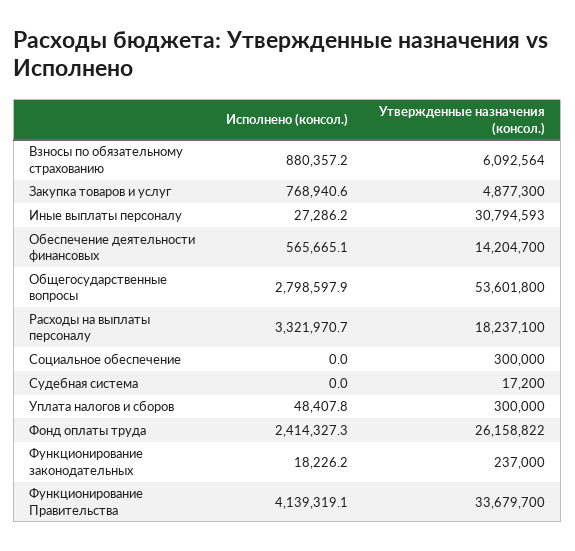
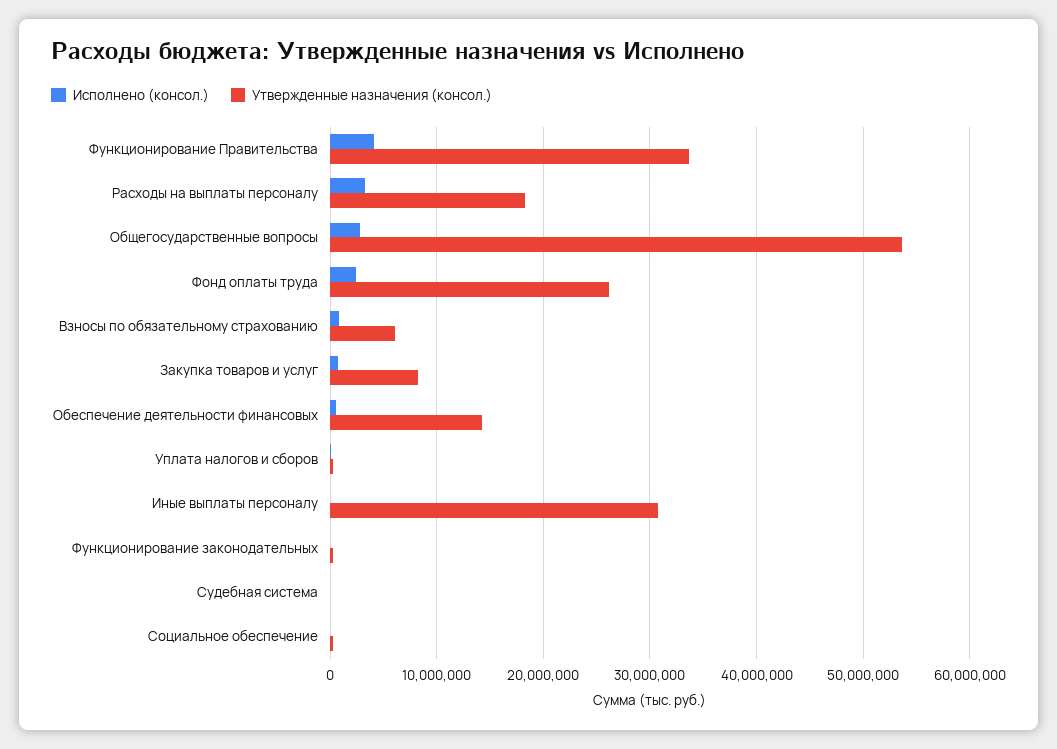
Утвержденные назначения (консол.), Закупка товаров и услуг: 4877300 -> 8000000

